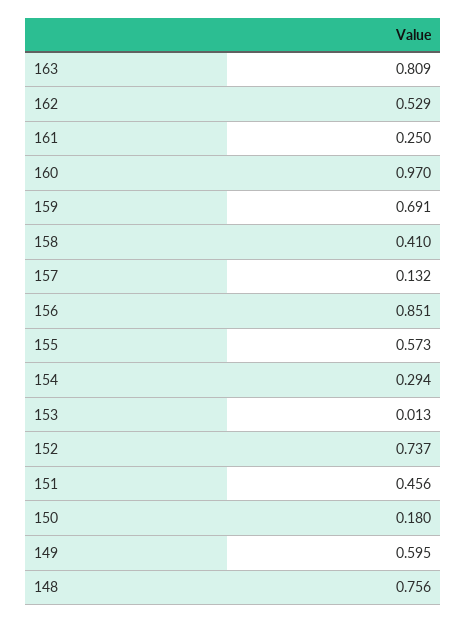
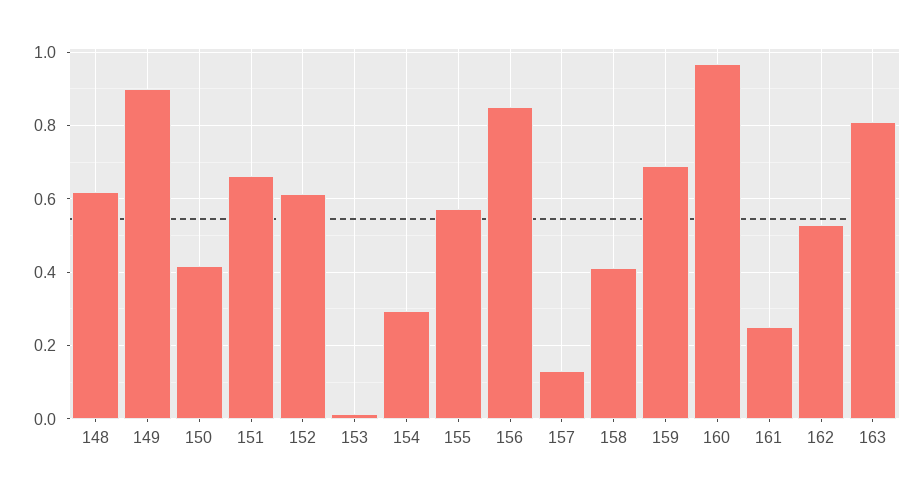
152: 0.737 -> 0.62
151: 0.456 -> 0.66
150: 0.18 -> 0.42
149: 0.595 -> 0.9
148: 0.756 -> 0.62

